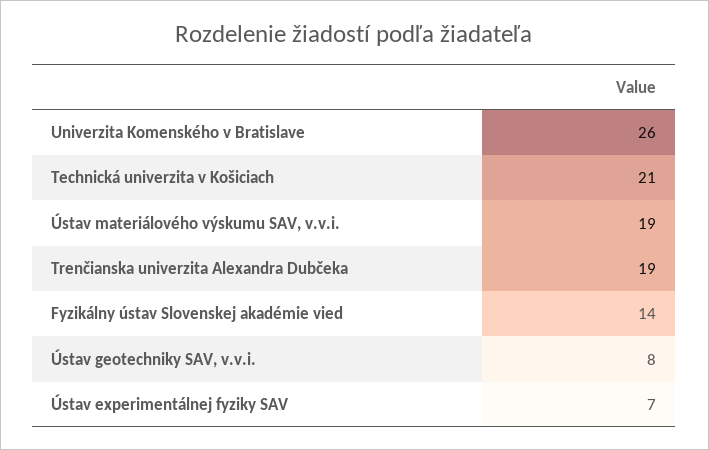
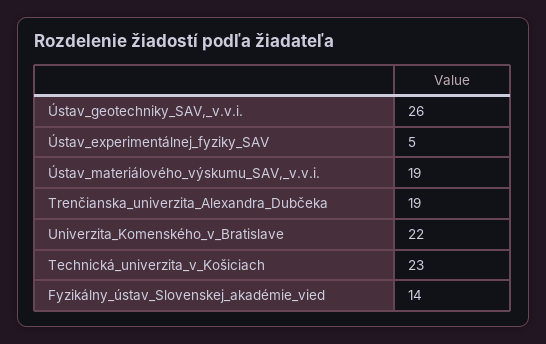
Univerzita Komenského v Bratislave: 26 -> 22
Technická univerzita v Košiciach: 21 -> 23
Ústav geotechniky SAV, v.v.i.: 8 -> 26
Ústav experimentálnej fyziky SAV: 7 -> 5

